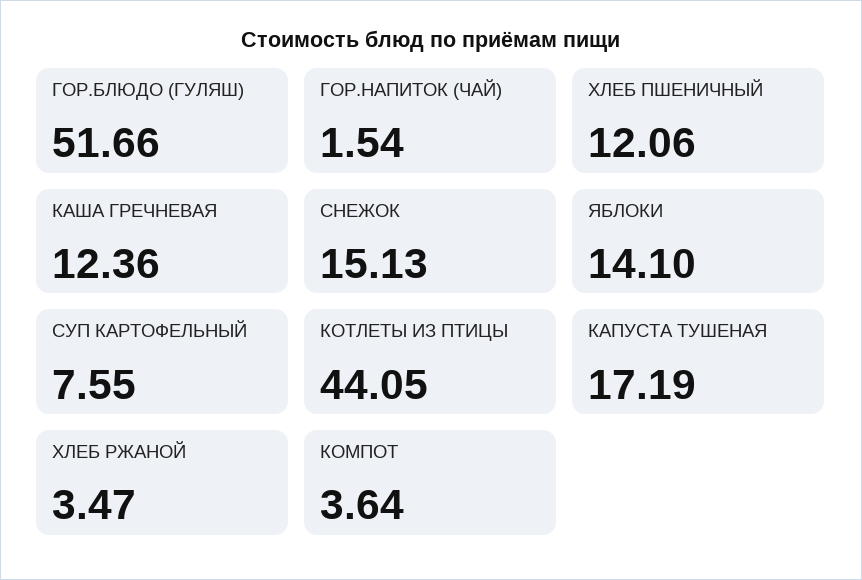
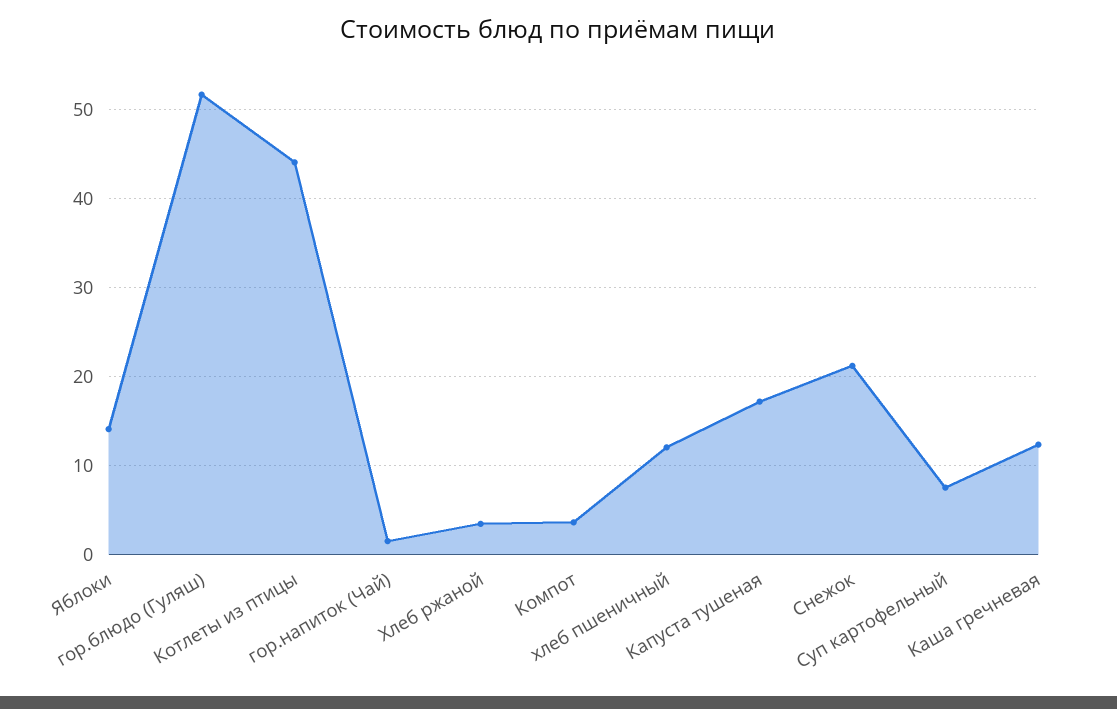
СНЕЖОК: 15.13 -> 21

